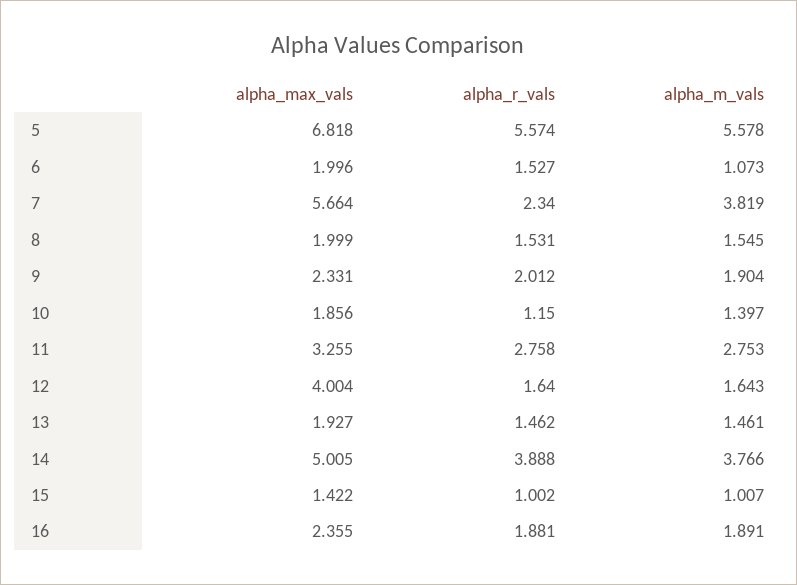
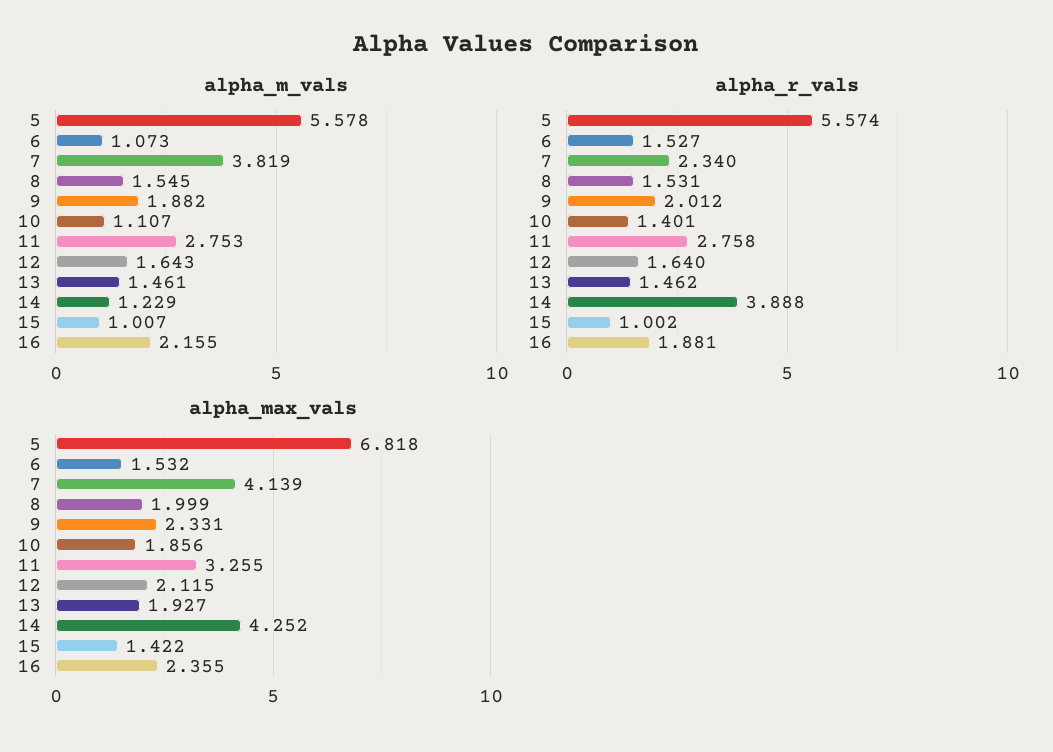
alpha_max_vals, 6: 1.996 -> 1.532
alpha_max_vals, 7: 5.664 -> 4.139
alpha_m_vals, 9: 1.904 -> 1.882
alpha_r_vals, 10: 1.15 -> 1.401
alpha_m_vals, 10: 1.397 -> 1.107
alpha_max_vals, 12: 4.004 -> 2.115
alpha_max_vals, 14: 5.005 -> 4.252
alpha_m_vals, 14: 3.766 -> 1.229
alpha_m_vals, 16: 1.891 -> 2.155

